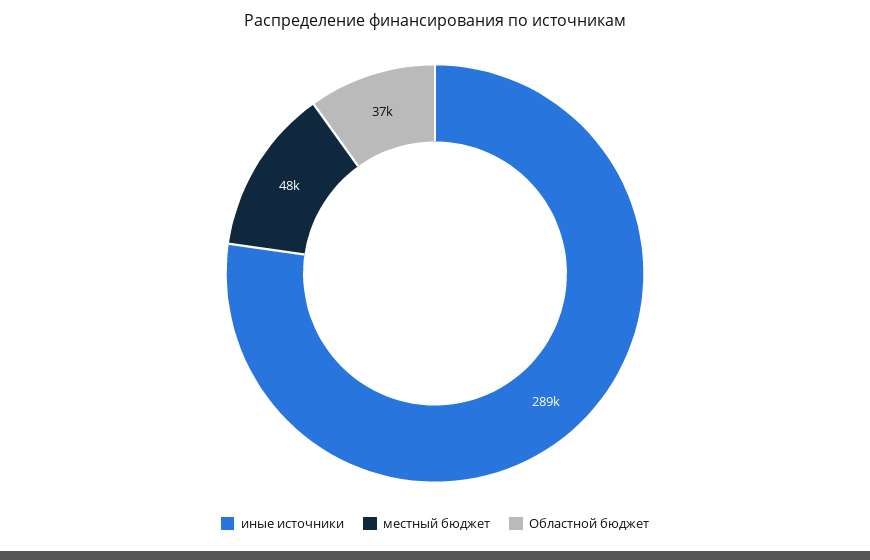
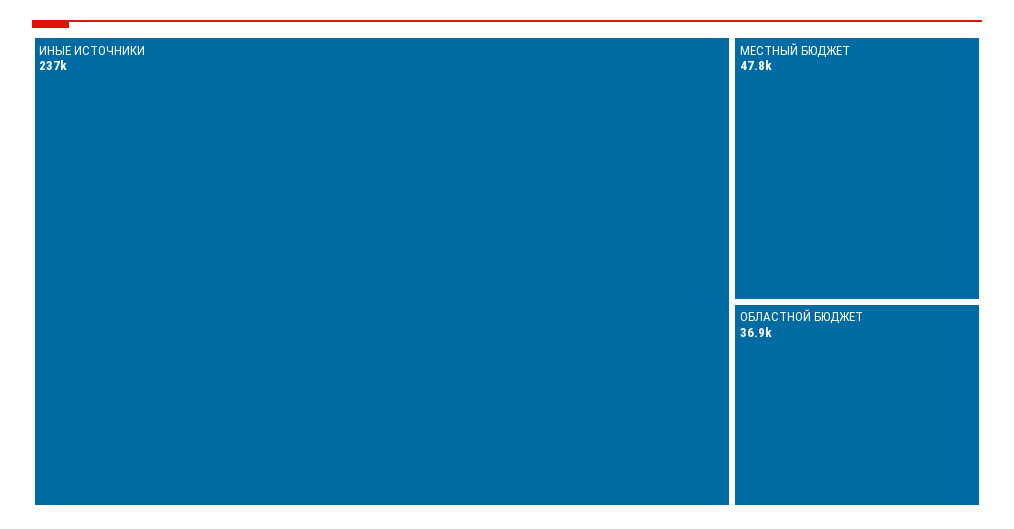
иные источники: 289000 -> 237000

